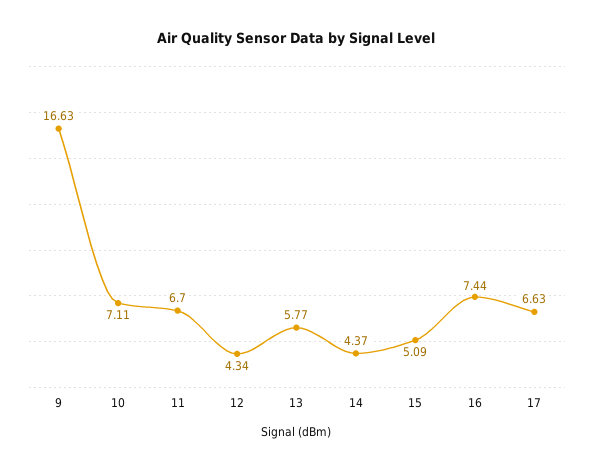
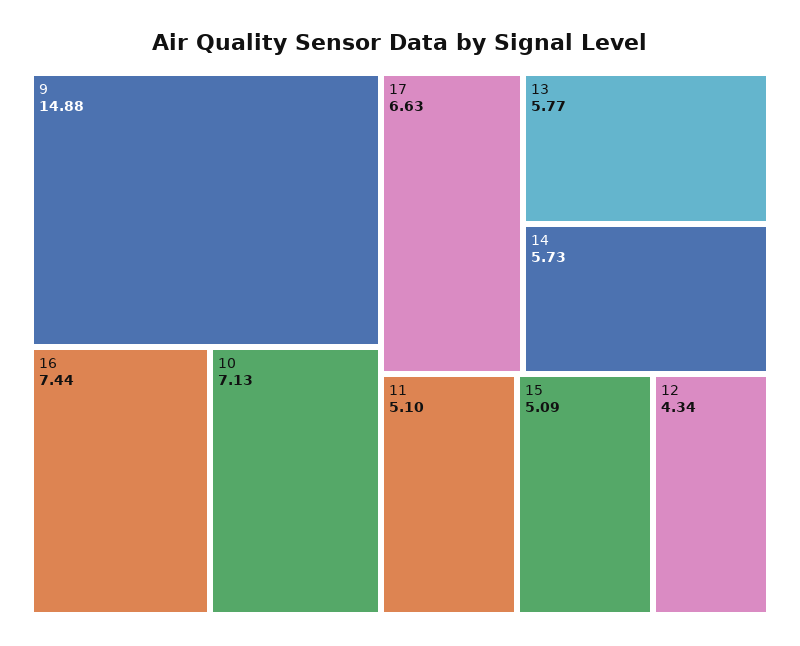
9: 16.63 -> 14.88
10: 7.11 -> 7.13
11: 6.7 -> 5.1
14: 4.37 -> 5.73

